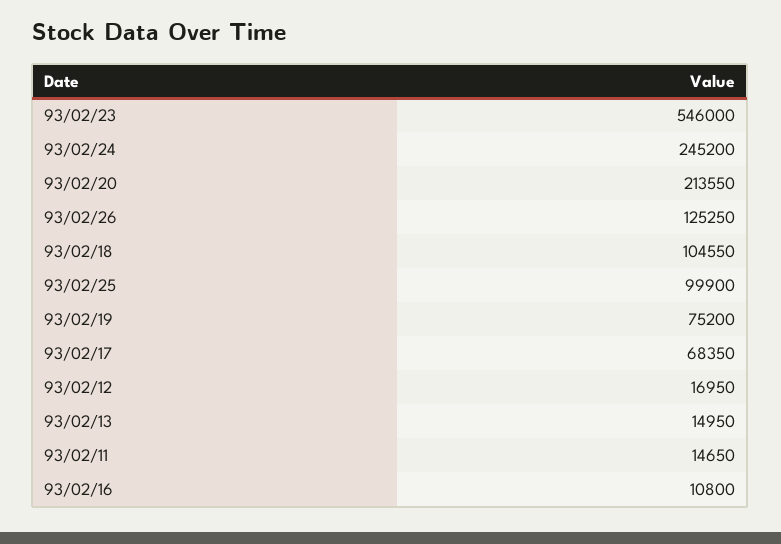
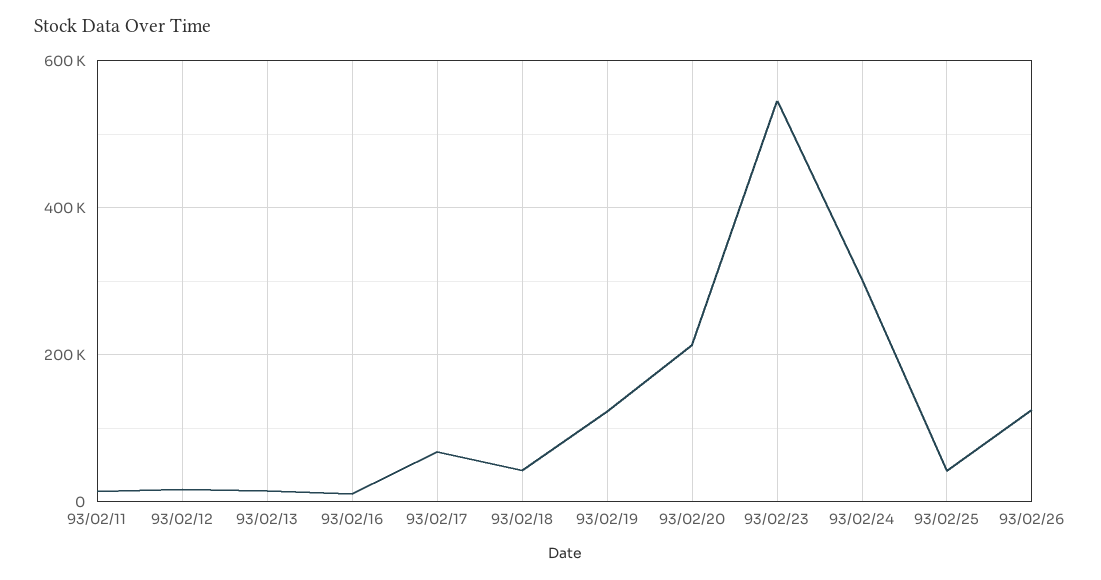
93/02/24: 245200 -> 300000
93/02/18: 104550 -> 40000
93/02/25: 99900 -> 40000
93/02/19: 75200 -> 120000

